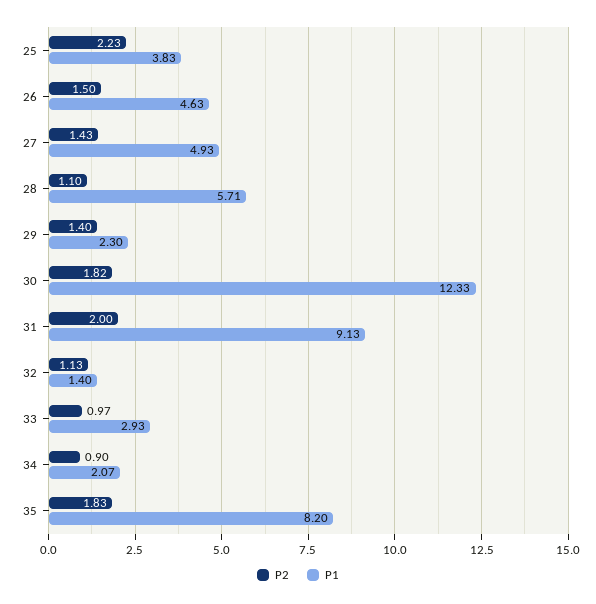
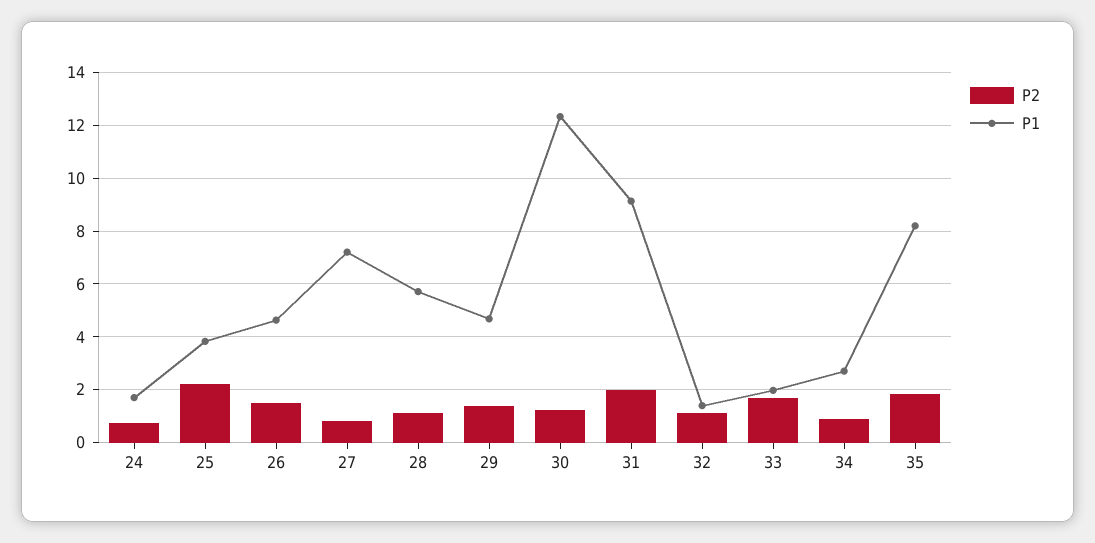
P2, 27: 1.43 -> 0.75
P1, 27: 4.93 -> 7.25
P1, 29: 2.3 -> 4.75
P2, 30: 1.82 -> 1.25
P2, 33: 0.97 -> 1.75
P1, 33: 2.93 -> 2
P1, 34: 2.07 -> 2.75
P2, 24: none -> 0.75
P1, 24: none -> 1.75

